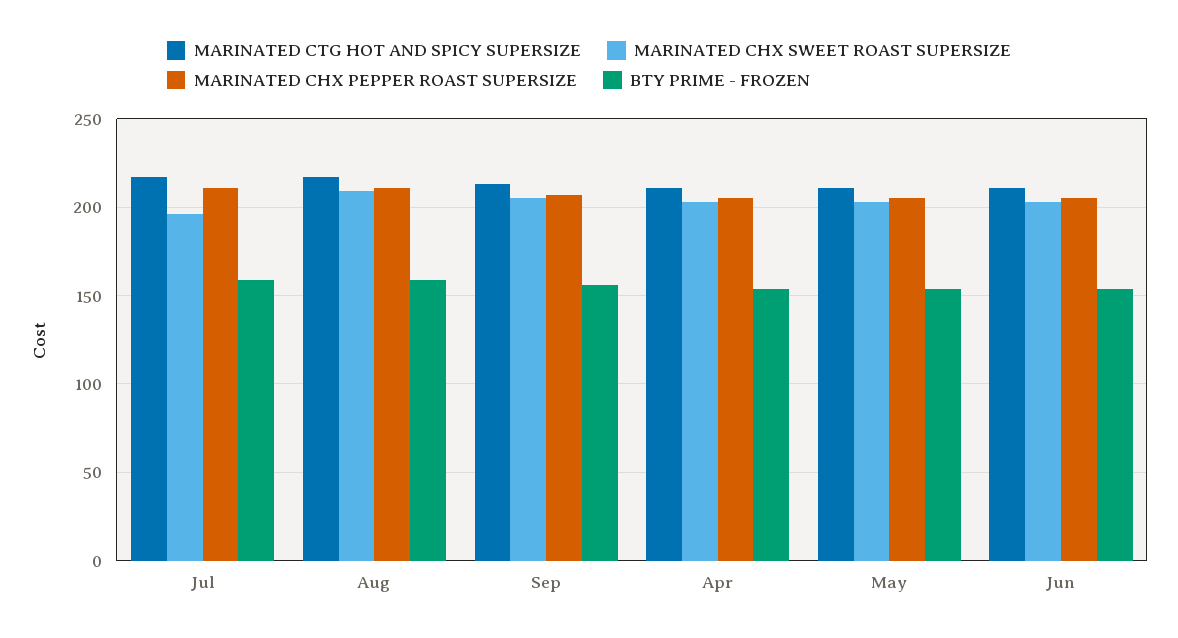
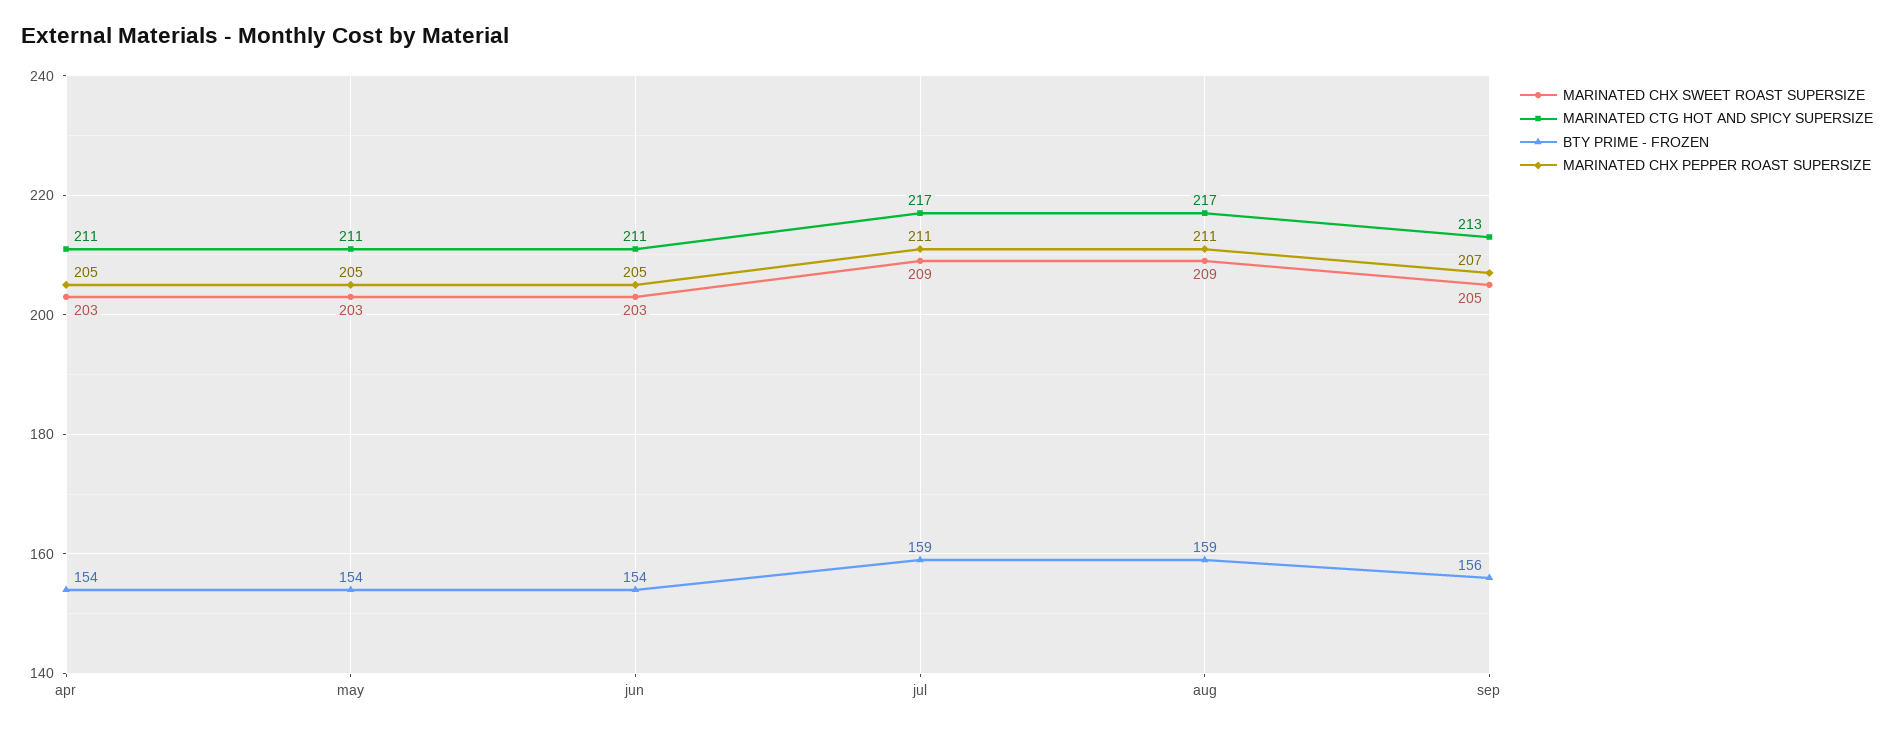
MARINATED CHX SWEET ROAST SUPERSIZE, Jul: 195 -> 209

